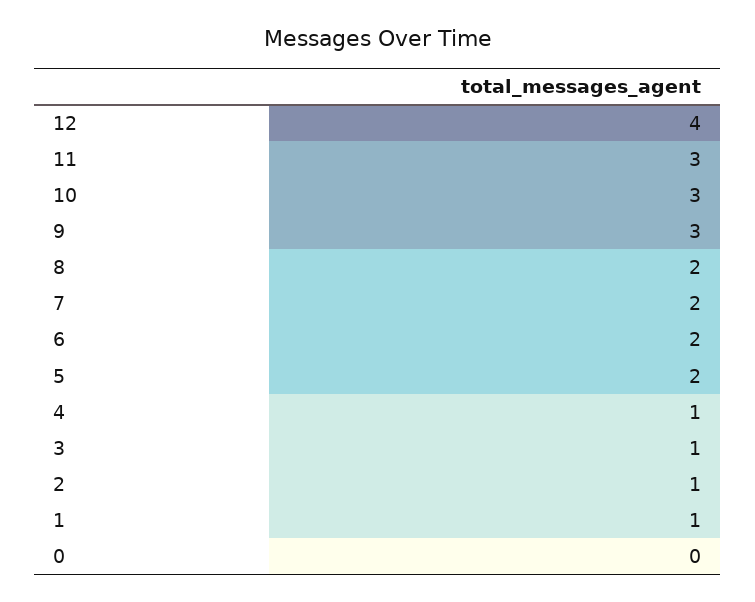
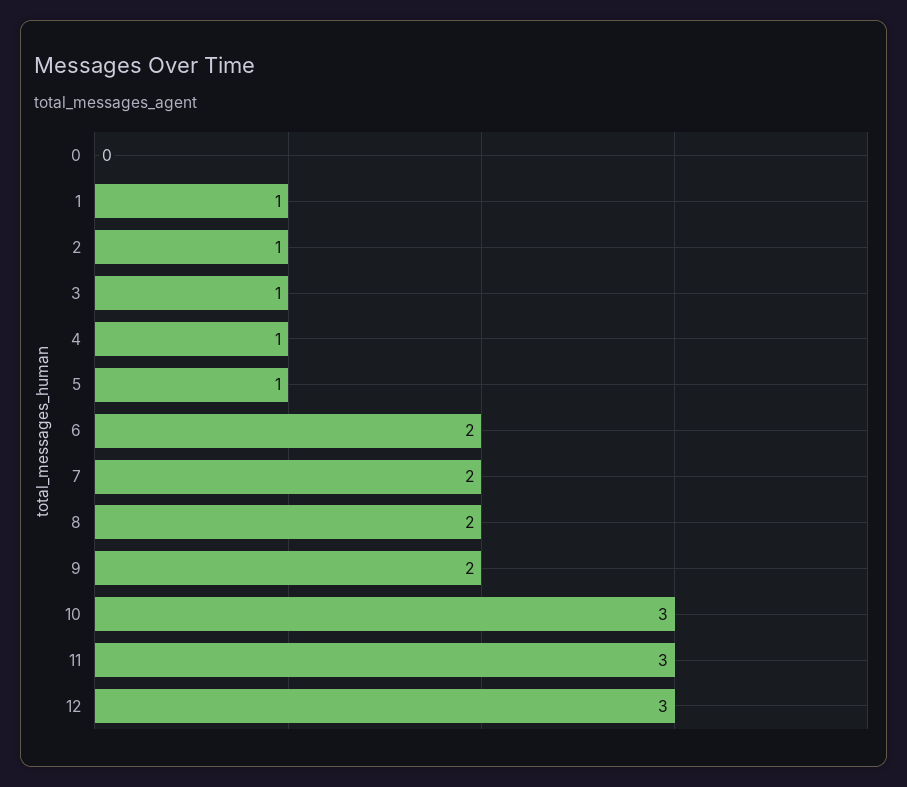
12: 4 -> 3
9: 3 -> 2
5: 2 -> 1

